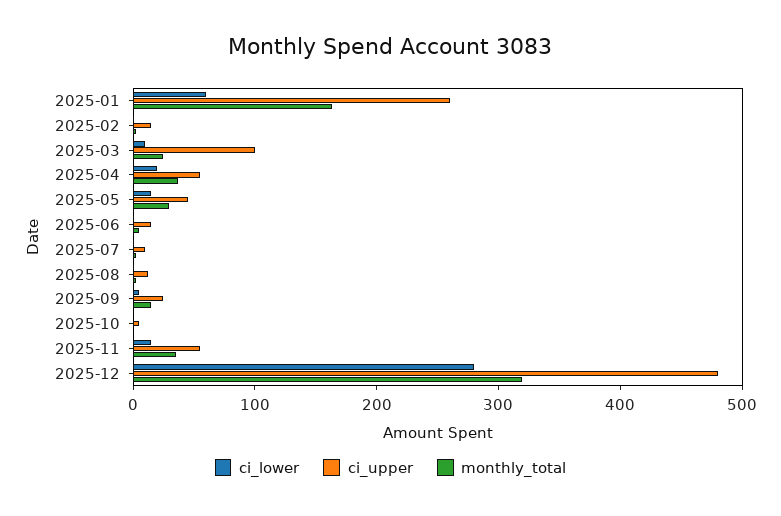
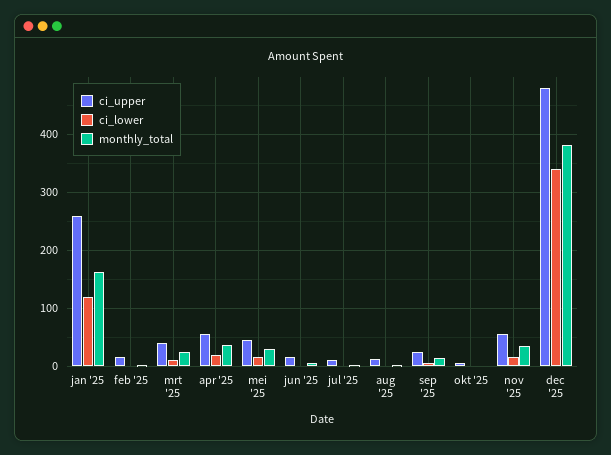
ci_lower, 2025-01: 60 -> 120
ci_upper, 2025-03: 100 -> 40
ci_lower, 2025-12: 280 -> 340
monthly_total, 2025-12: 320 -> 380

